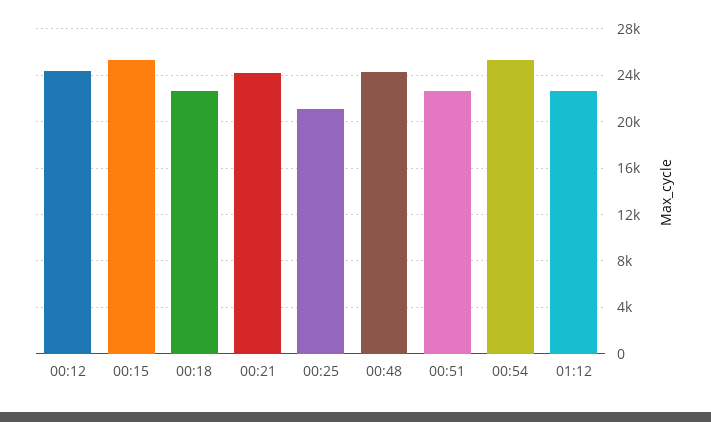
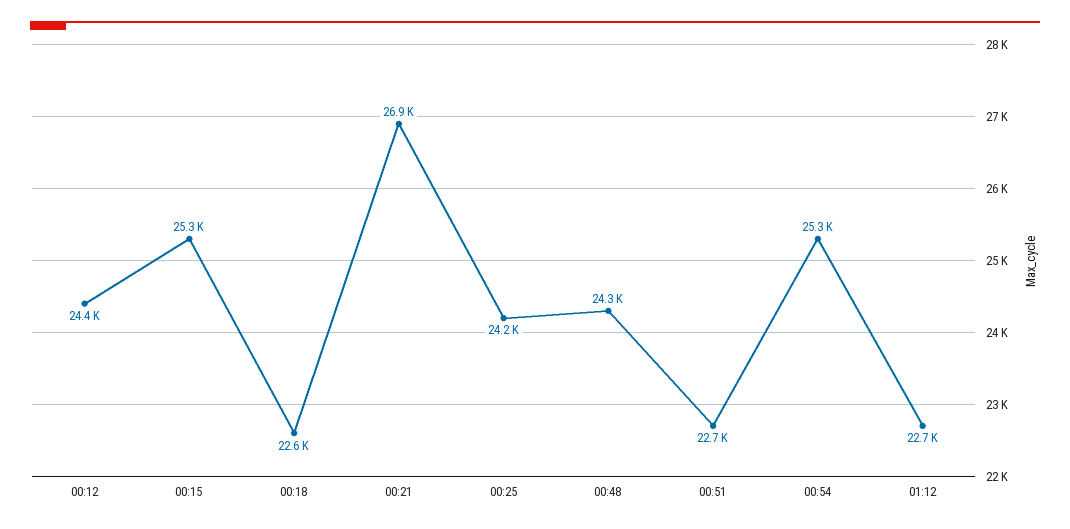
00:21: 24000 -> 26900
00:25: 21000 -> 24200

